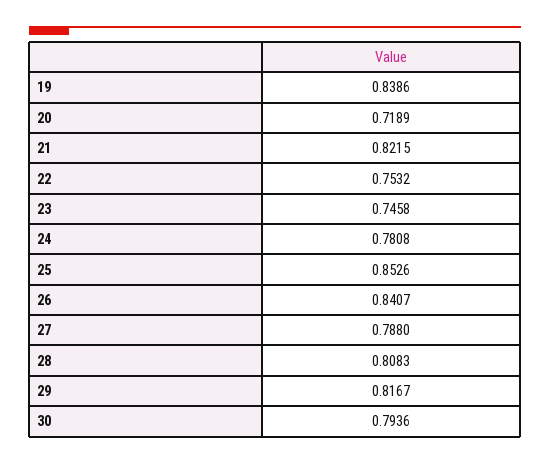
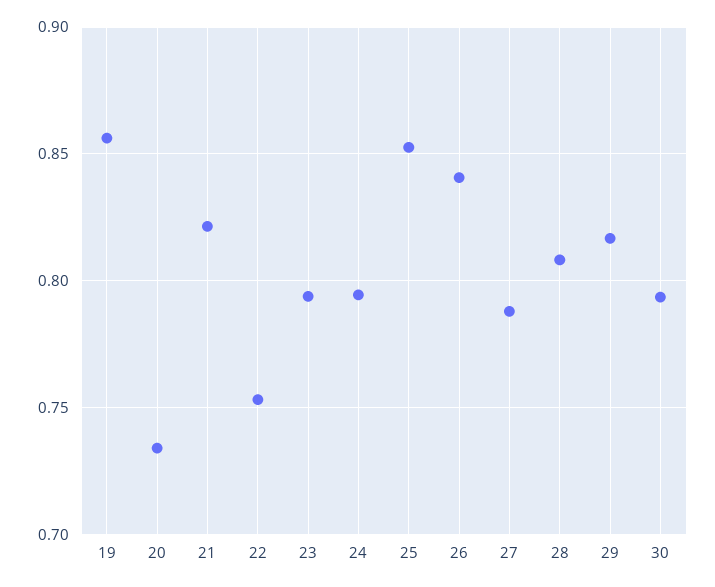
19: 0.8386 -> 0.855
20: 0.7189 -> 0.735
23: 0.7458 -> 0.795
24: 0.7808 -> 0.795

